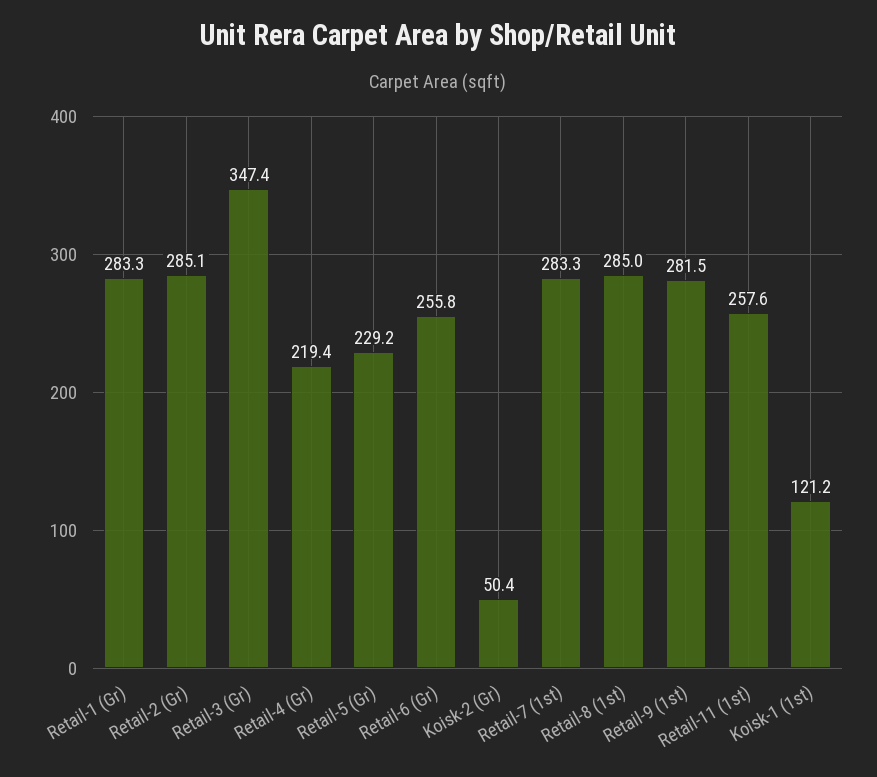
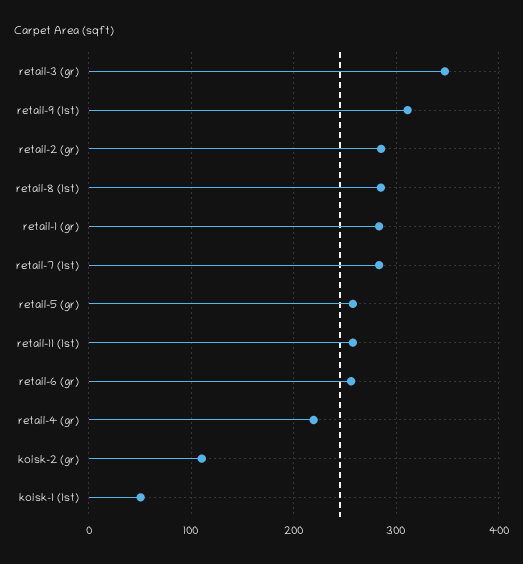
Retail-5 (Gr): 229.2 -> 260
Koisk-2 (Gr): 50.4 -> 110
Retail-9 (1st): 281.5 -> 310
Koisk-1 (1st): 121.2 -> 50

